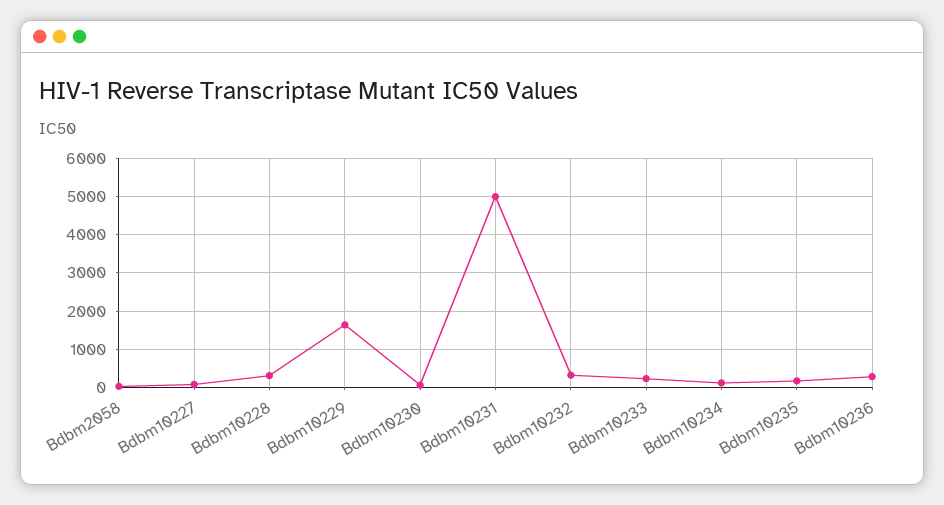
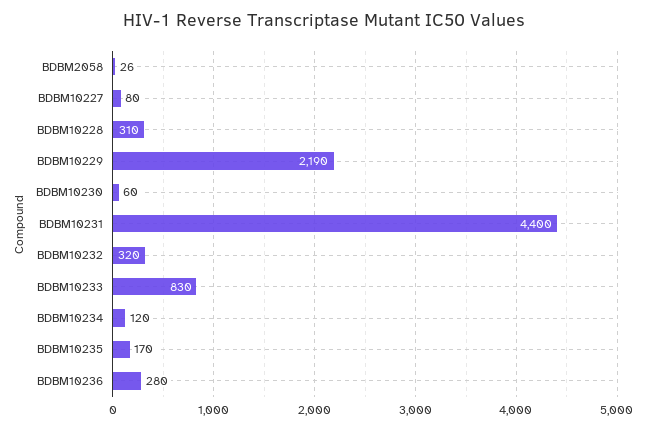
Bdbm10229: 1600 -> 2190
Bdbm10231: 5000 -> 4400
Bdbm10233: 200 -> 830

